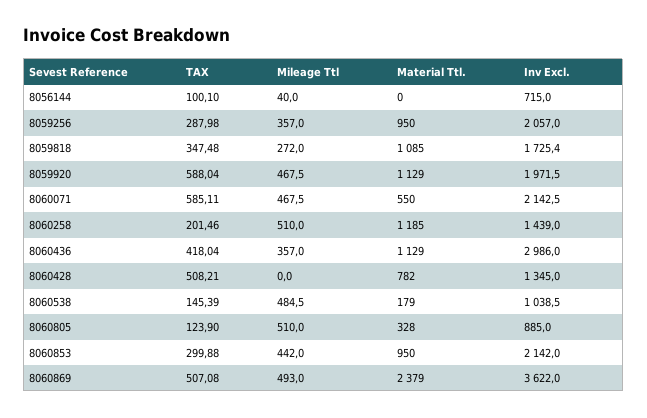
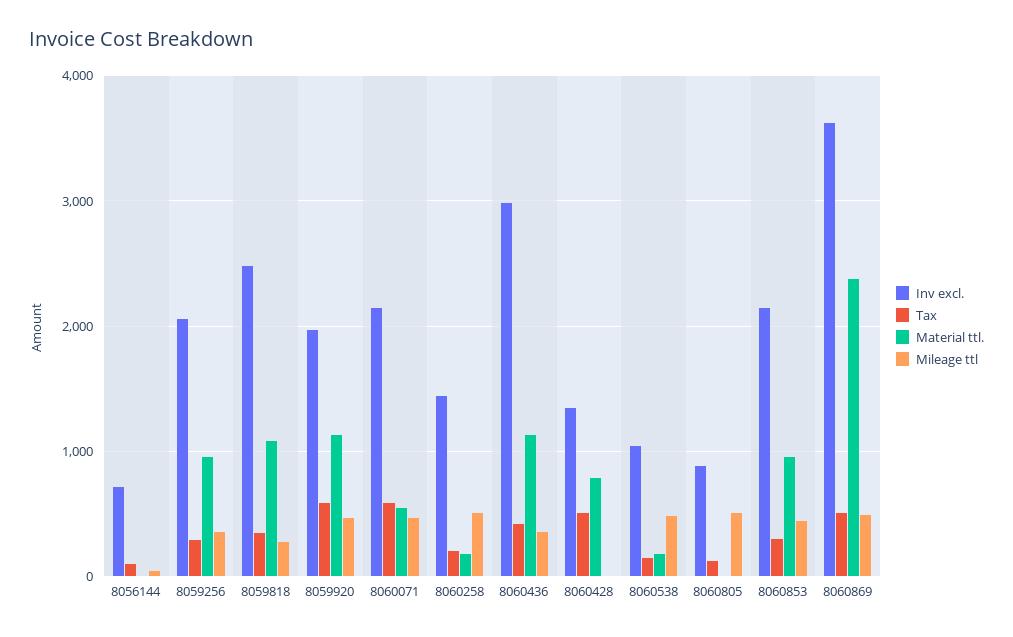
Inv Excl., 8059818: 1725.4 -> 2500
Material Ttl., 8060258: 1185 -> 200
Material Ttl., 8060805: 328 -> 0

